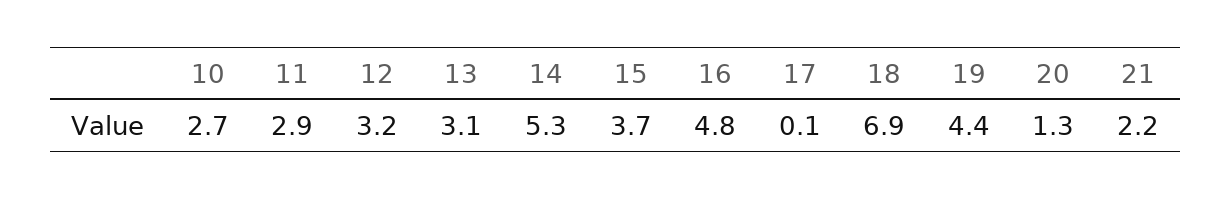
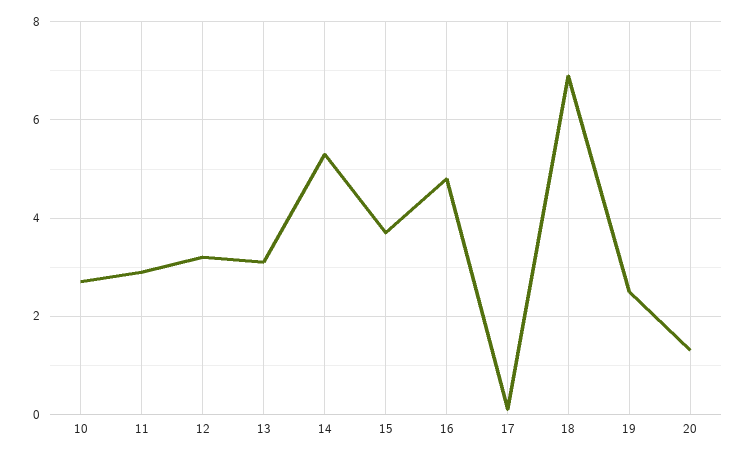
19: 4.4 -> 2.5
21: 2.2 -> none

